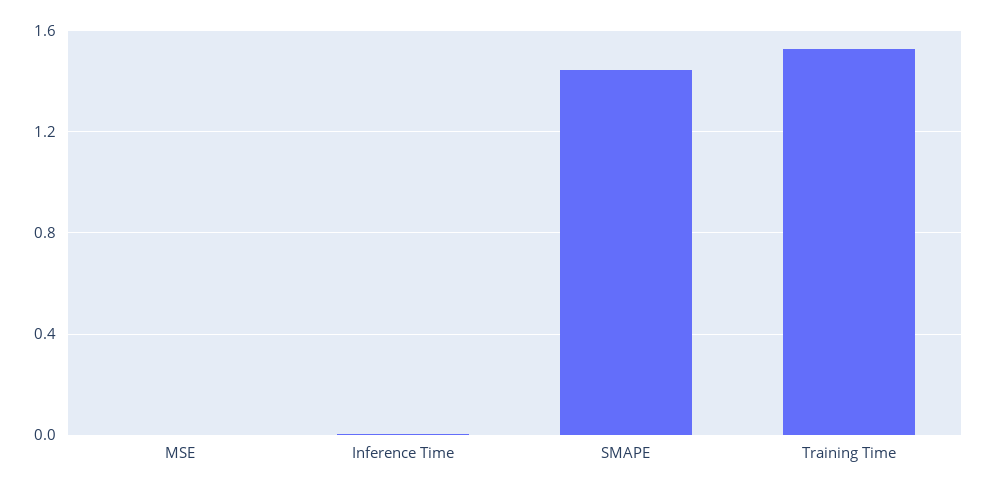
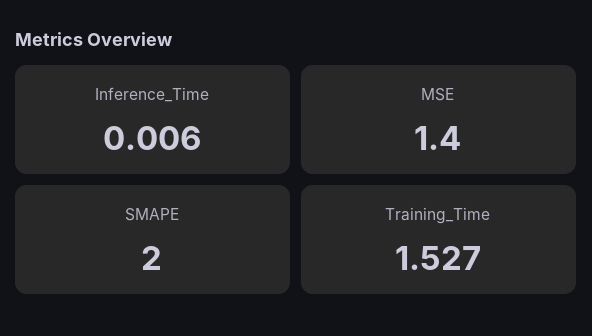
MSE: 0 -> 1.4
SMAPE: 1.45 -> 2

